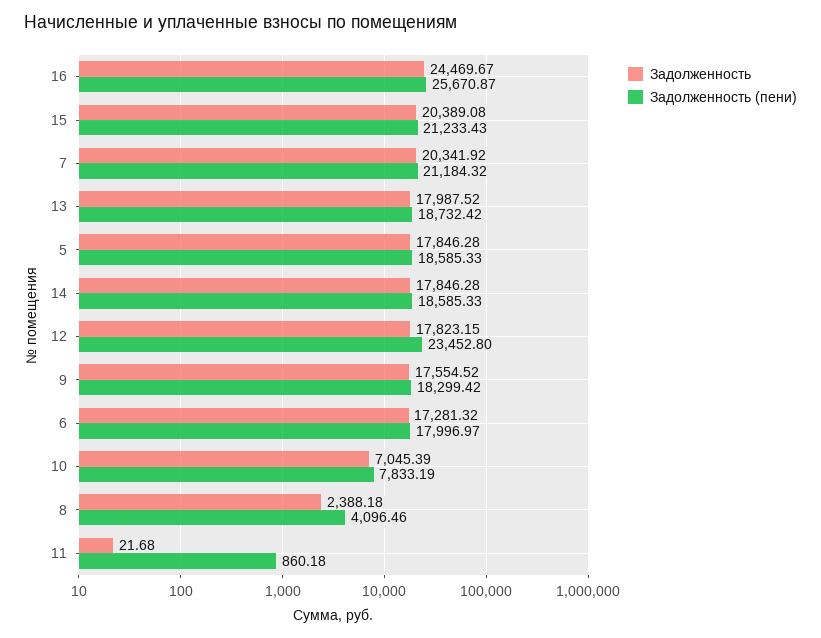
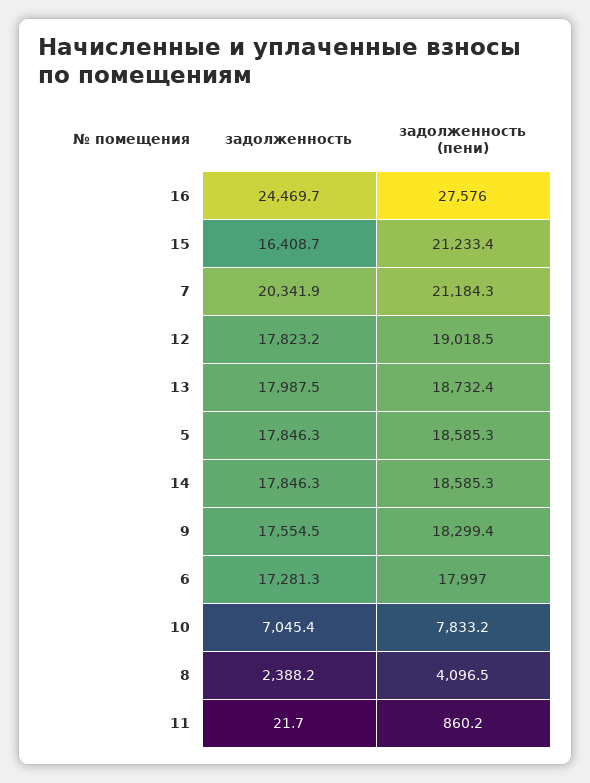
Задолженность (пени), 16: 25670.87 -> 27576
Задолженность, 15: 20389.08 -> 16408.7
Задолженность (пени), 12: 23452.8 -> 19018.5

